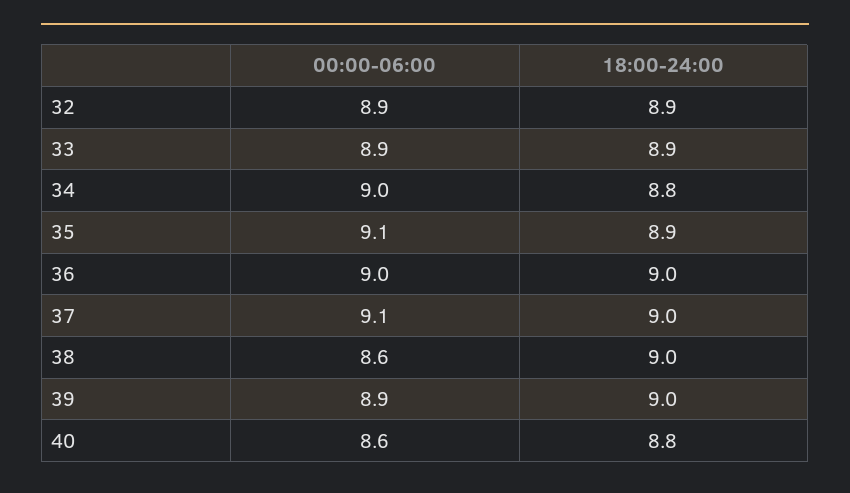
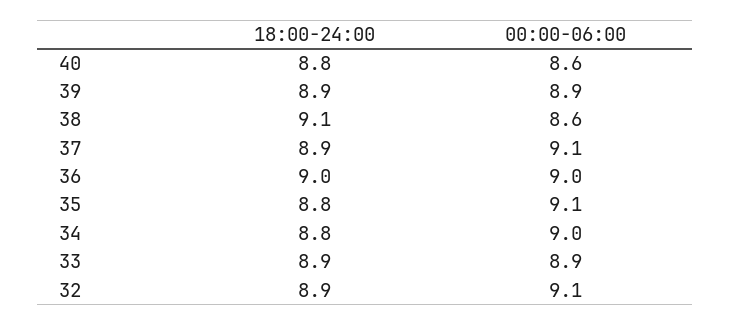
00:00-06:00, 32: 8.9 -> 9.1
18:00-24:00, 35: 8.9 -> 8.8
18:00-24:00, 37: 9 -> 8.9
18:00-24:00, 38: 9 -> 9.1
18:00-24:00, 39: 9 -> 8.9

